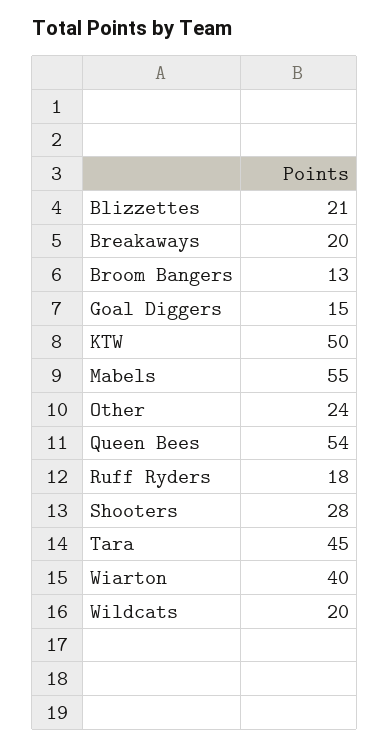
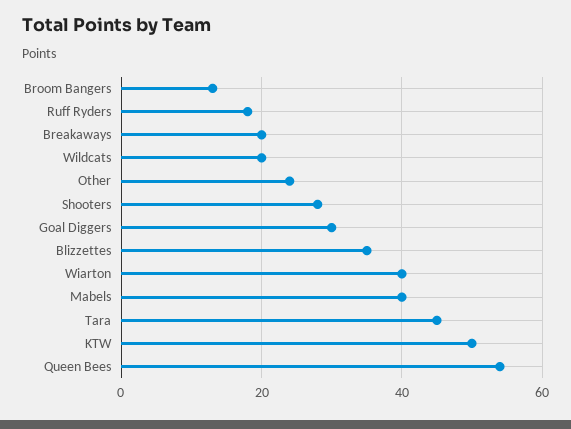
Blizzettes: 21 -> 35
Goal Diggers: 15 -> 30
Mabels: 55 -> 40

